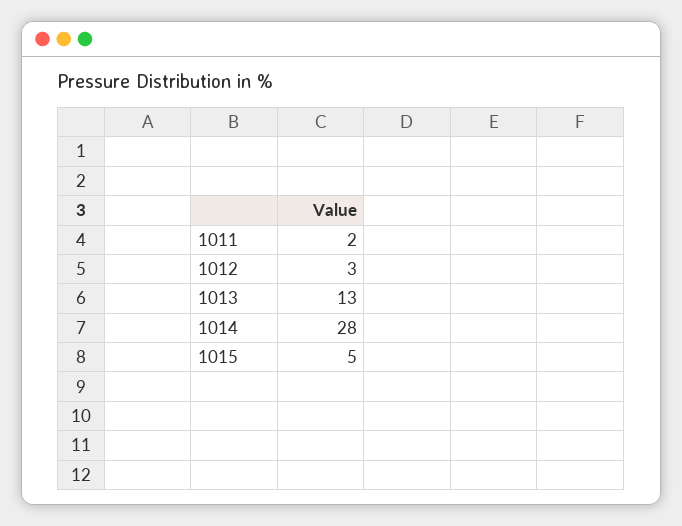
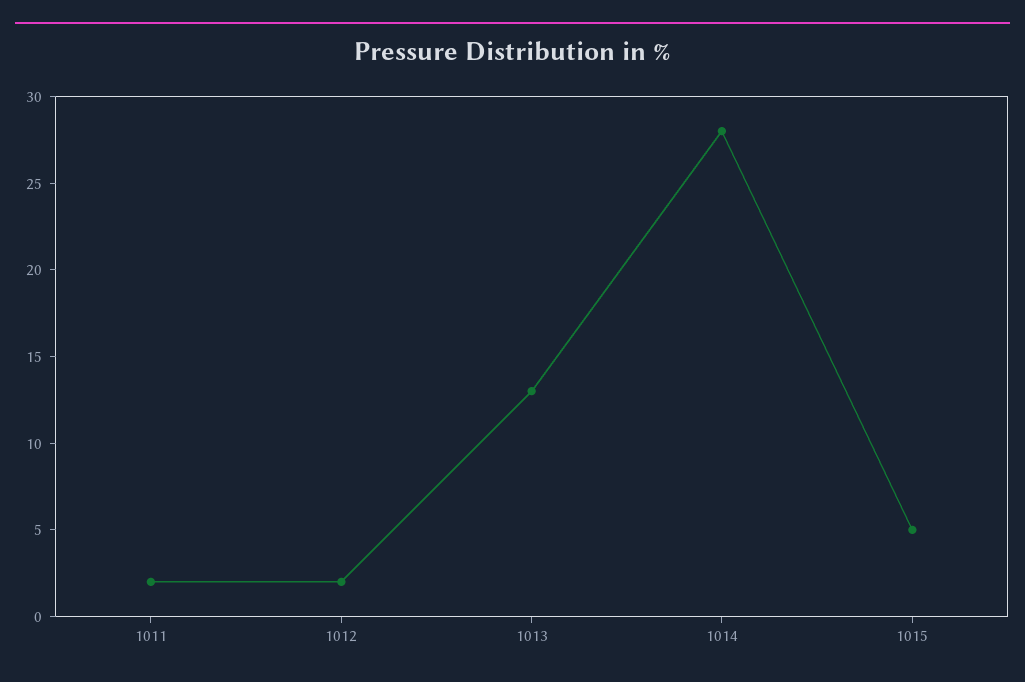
1012: 3 -> 2

